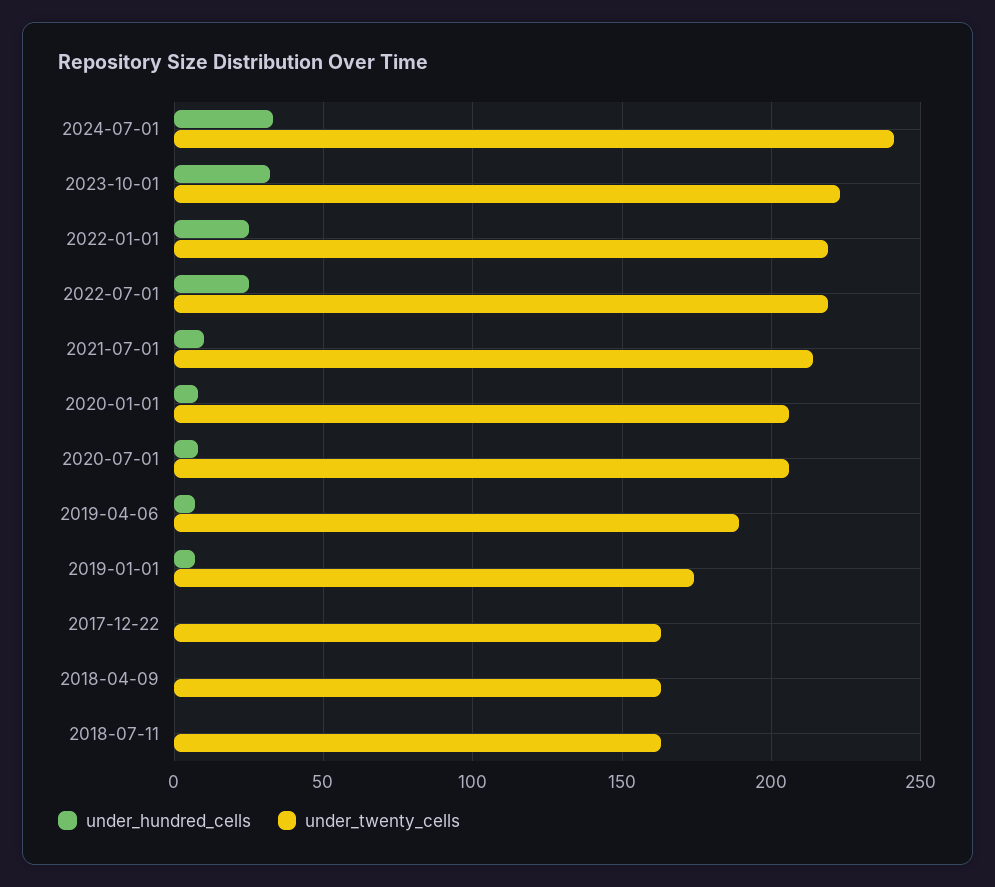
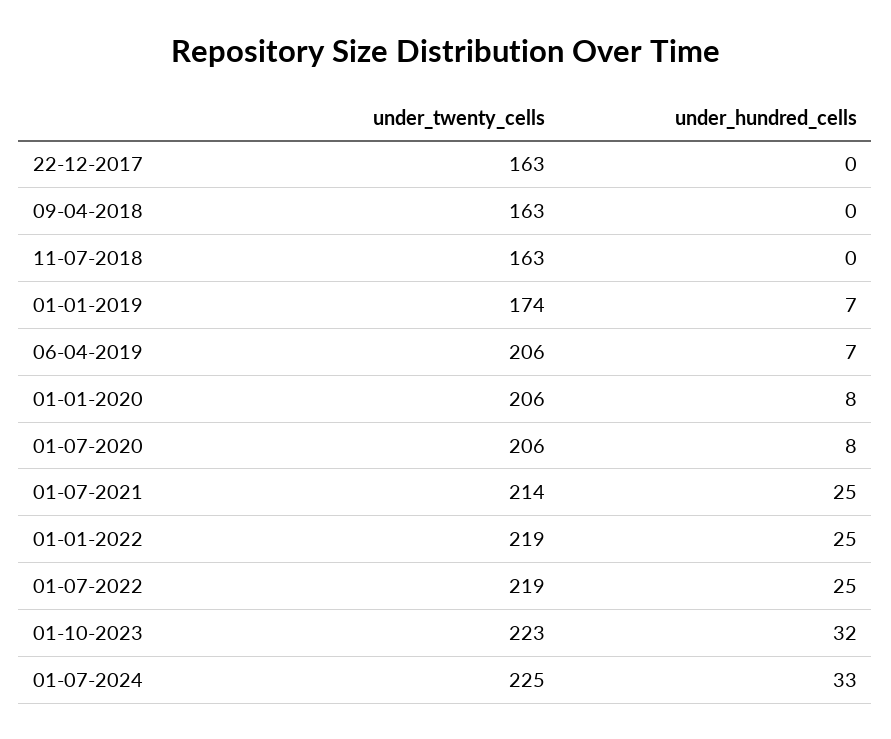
under_twenty_cells, 2024-07-01: 240 -> 225
under_hundred_cells, 2021-07-01: 10 -> 25
under_twenty_cells, 2019-04-06: 190 -> 206

